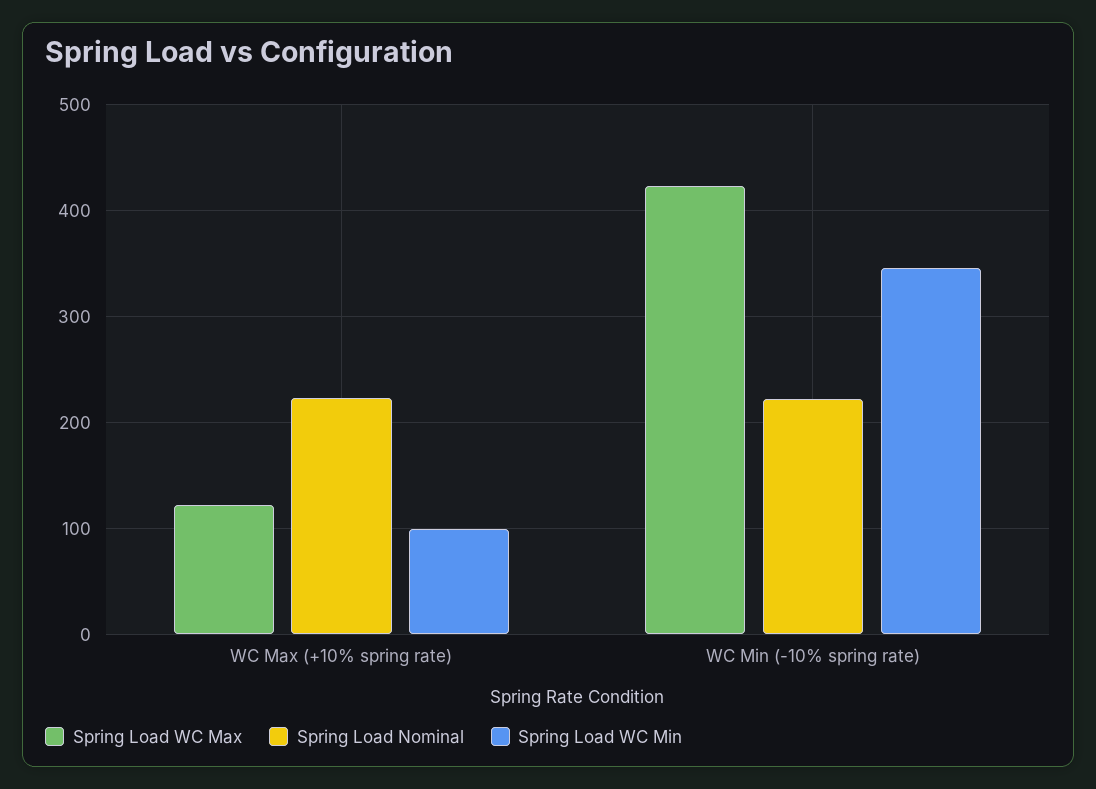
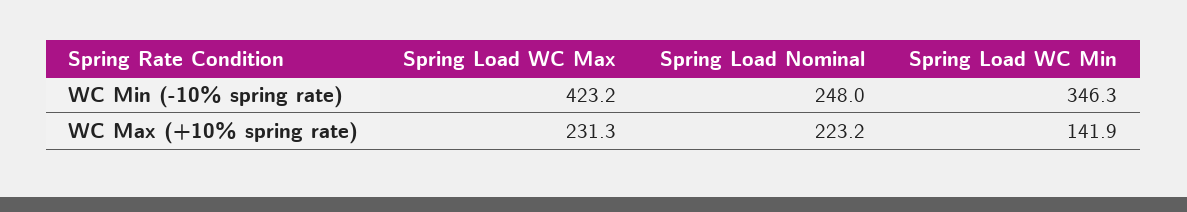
Spring Load WC Max, WC Max (+10% spring rate): 120 -> 231.3
Spring Load WC Min, WC Max (+10% spring rate): 100 -> 141.9
Spring Load Nominal, WC Min (-10% spring rate): 220 -> 248

